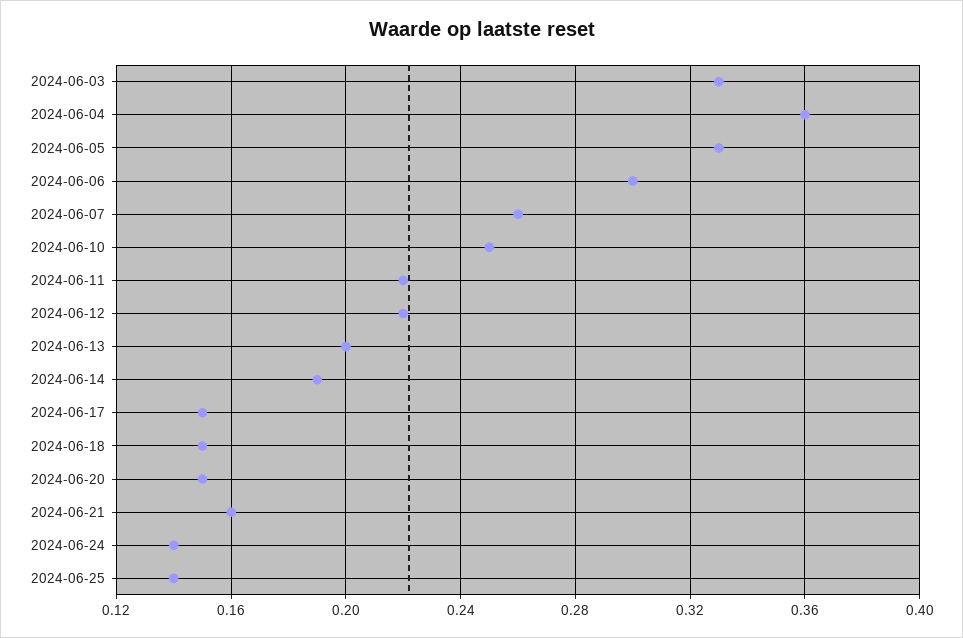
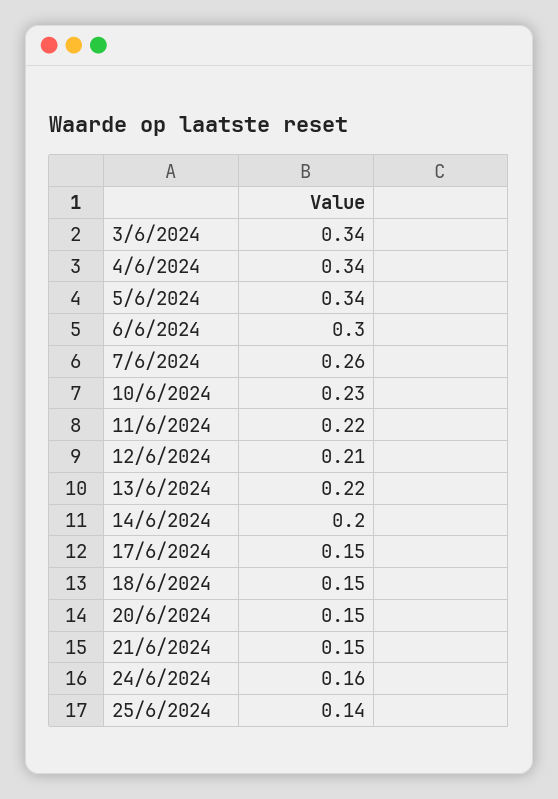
2024-06-03: 0.33 -> 0.34
2024-06-04: 0.36 -> 0.34
2024-06-05: 0.33 -> 0.34
2024-06-10: 0.25 -> 0.23
2024-06-12: 0.22 -> 0.21
2024-06-13: 0.2 -> 0.22
2024-06-14: 0.19 -> 0.2
2024-06-21: 0.16 -> 0.15
2024-06-24: 0.14 -> 0.16

